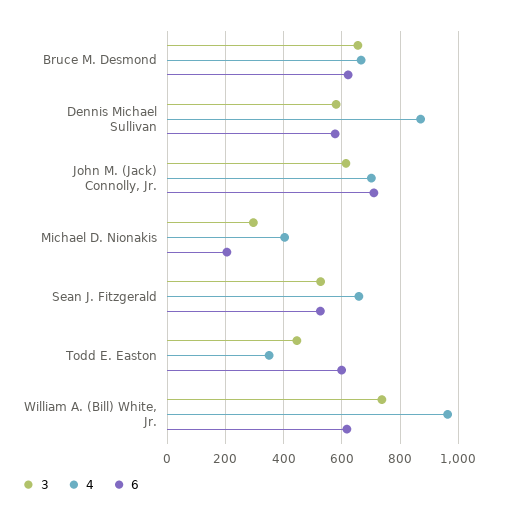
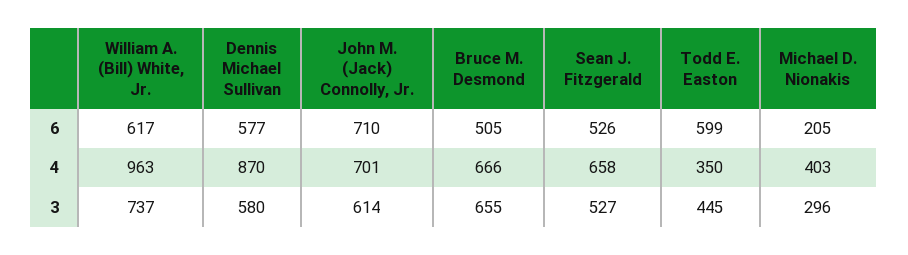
6, Bruce M. Desmond: 625 -> 505

